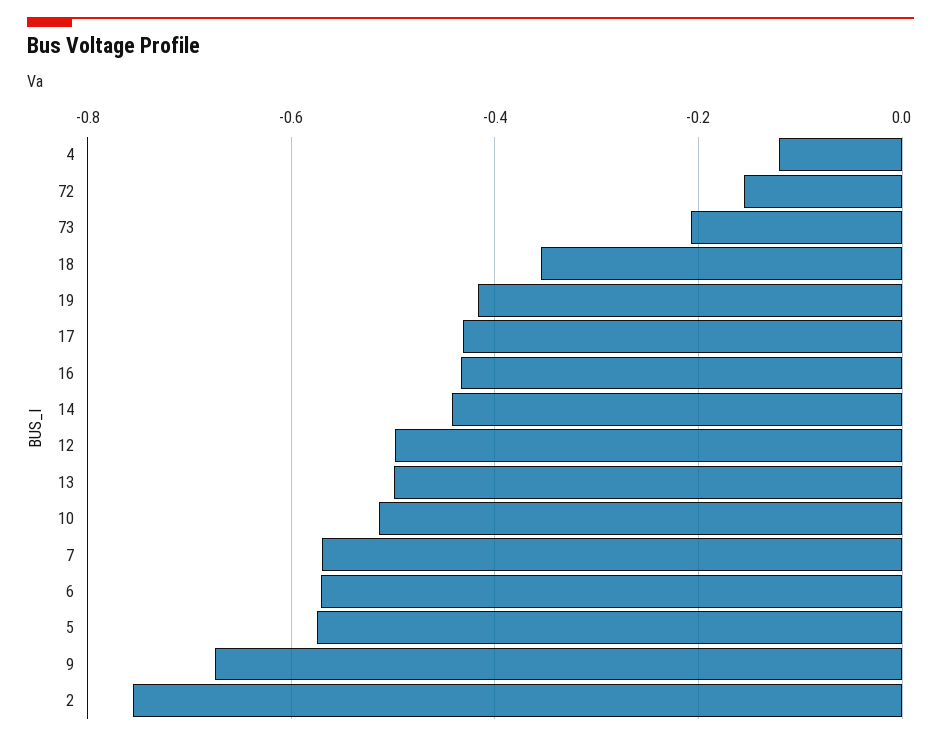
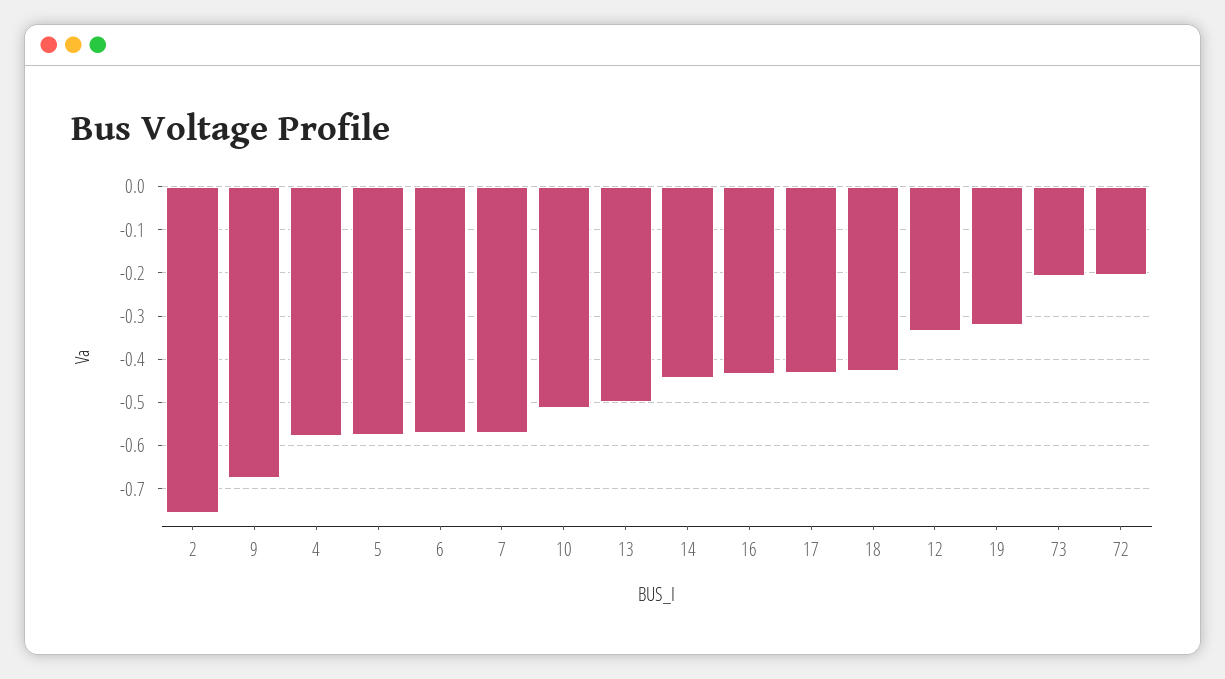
4: -0.12 -> -0.58
72: -0.16 -> -0.2
18: -0.36 -> -0.42
19: -0.42 -> -0.32
12: -0.5 -> -0.34

